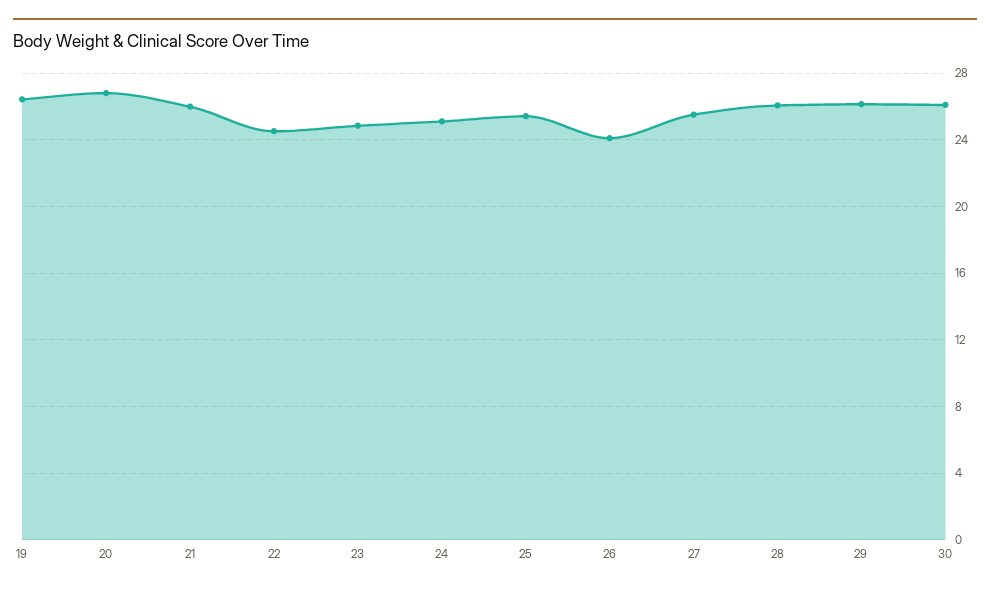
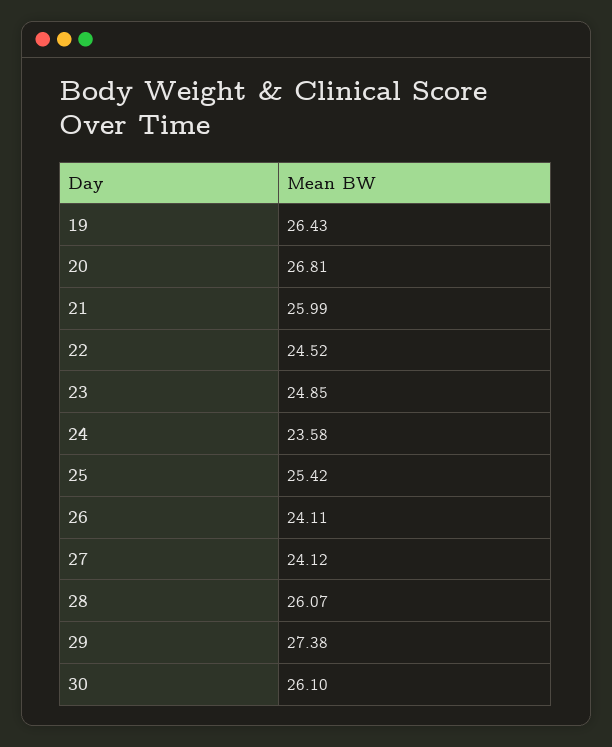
24: 25 -> 23.58
27: 25.5 -> 24.12
29: 26 -> 27.38

